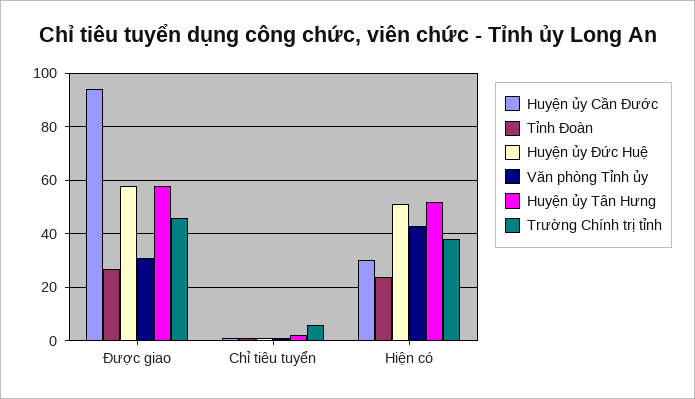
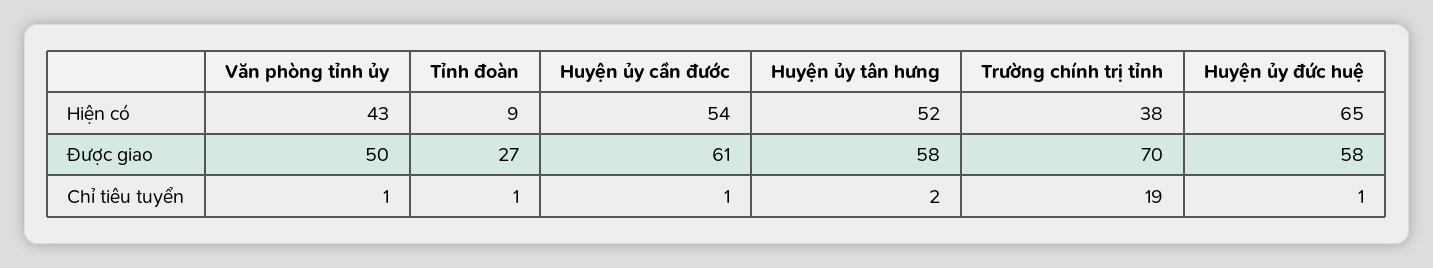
Huyện ủy Cần Đước, Được giao: 95 -> 61
Văn phòng Tỉnh ủy, Được giao: 30 -> 50
Trường Chính trị tỉnh, Được giao: 45 -> 70
Trường Chính trị tỉnh, Chỉ tiêu tuyển: 5 -> 19
Huyện ủy Cần Đước, Hiện có: 30 -> 54
Tỉnh Đoàn, Hiện có: 25 -> 9
Huyện ủy Đức Huệ, Hiện có: 50 -> 65

